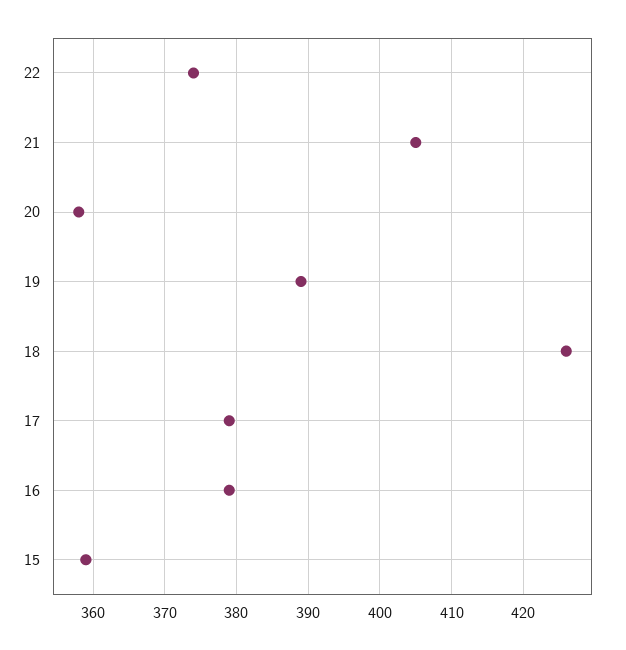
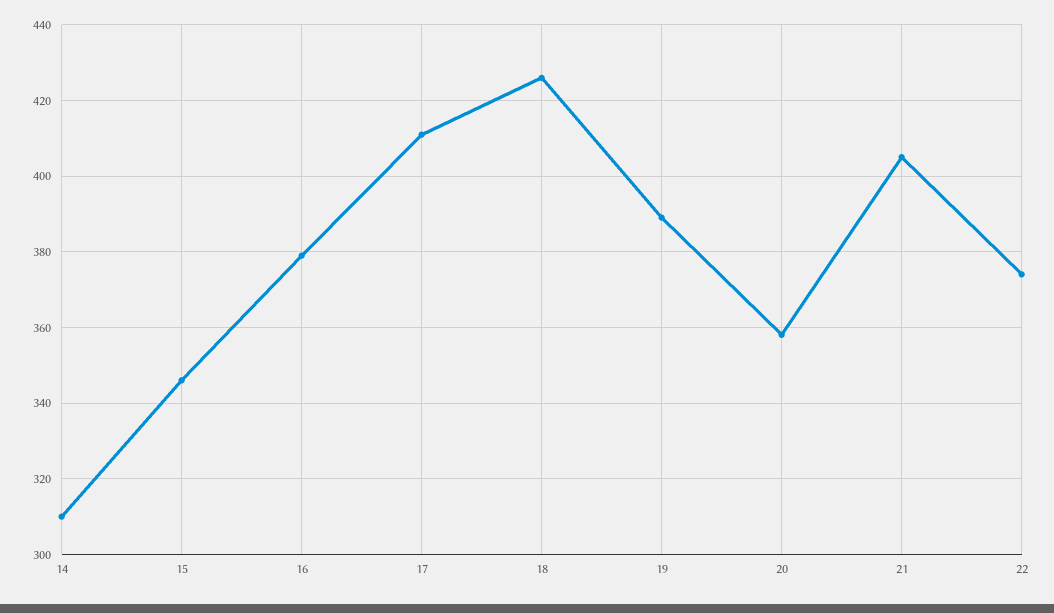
17: 379 -> 410
15: 359 -> 345
14: none -> 310

